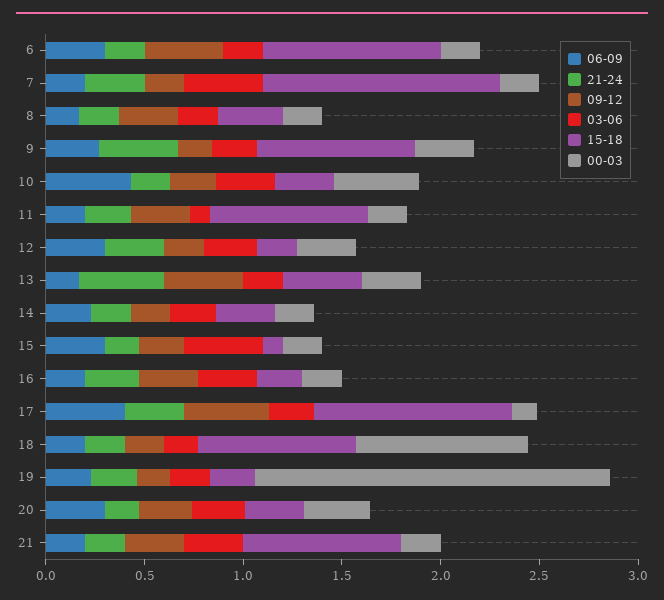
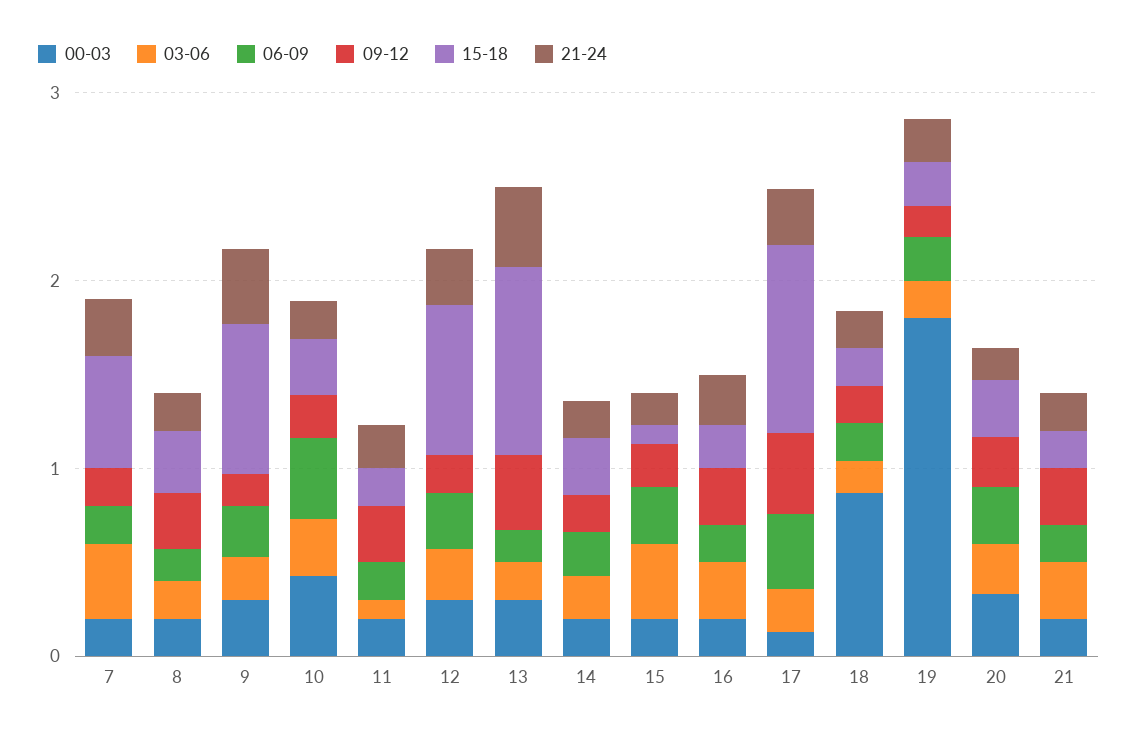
06-09, 6: 0.3 -> none
21-24, 6: 0.2 -> none
09-12, 6: 0.4 -> none
03-06, 6: 0.2 -> none
15-18, 6: 0.9 -> none
00-03, 6: 0.2 -> none
15-18, 7: 1.2 -> 0.6
15-18, 11: 0.8 -> 0.2
15-18, 12: 0.2 -> 0.8
15-18, 13: 0.4 -> 1
15-18, 18: 0.8 -> 0.2
15-18, 21: 0.8 -> 0.2

